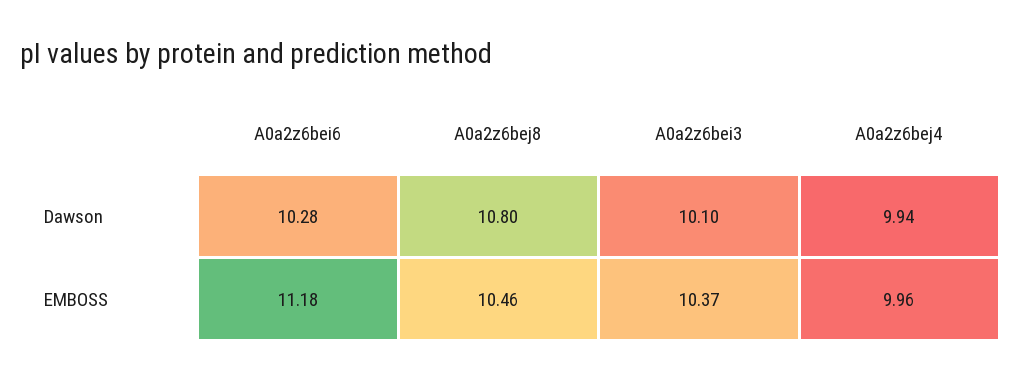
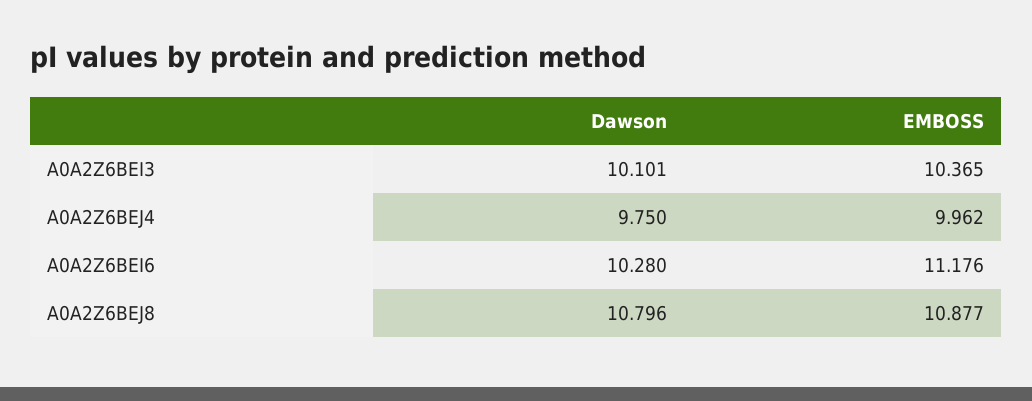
A0a2z6bej4, Dawson: 9.94 -> 9.75
A0a2z6bej8, EMBOSS: 10.46 -> 10.877

